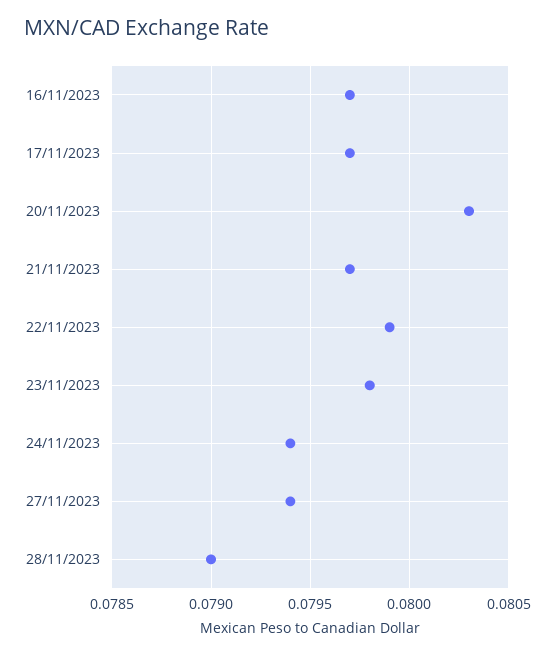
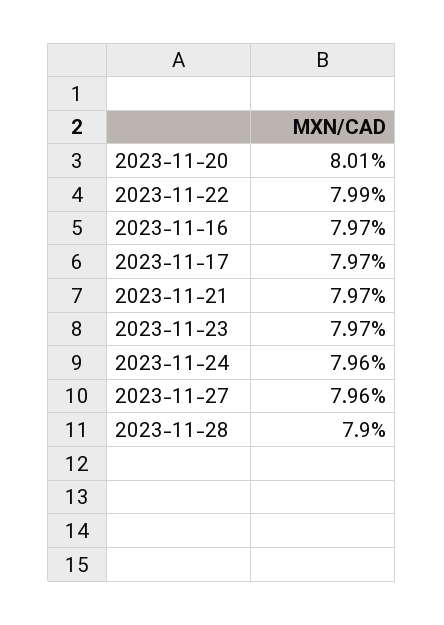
20/11/2023: 0.0803 -> 0.0801
23/11/2023: 0.0798 -> 0.0797
24/11/2023: 0.0794 -> 0.0796
27/11/2023: 0.0794 -> 0.0796

